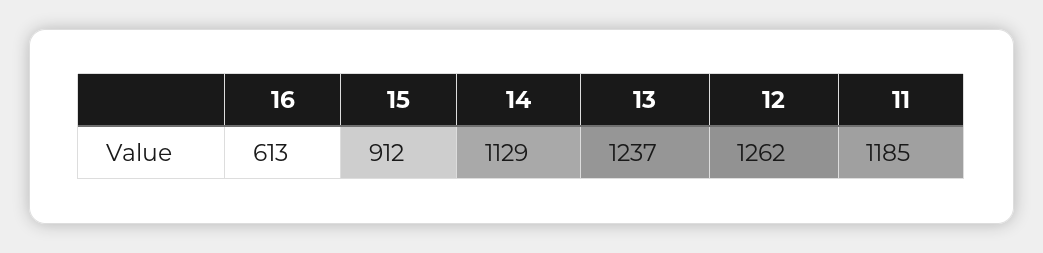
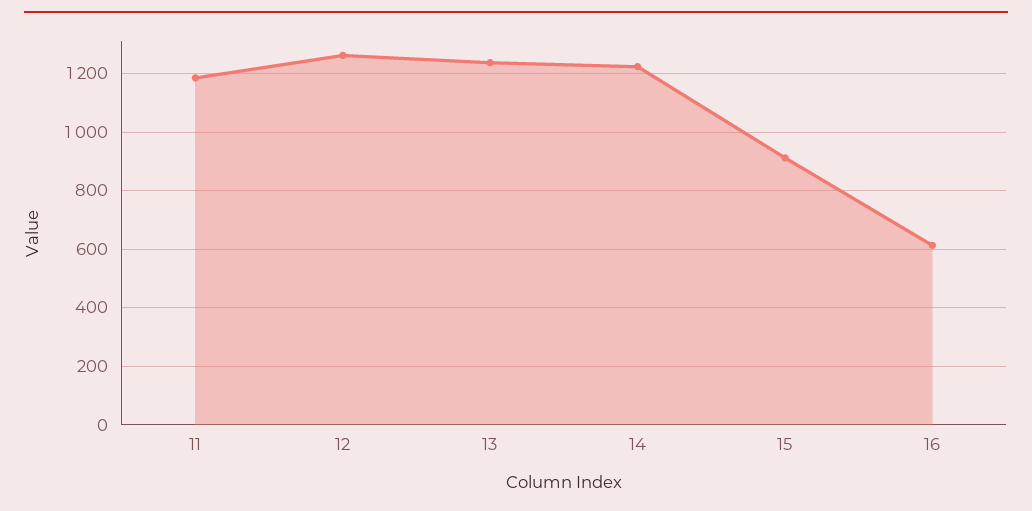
14: 1129 -> 1225

